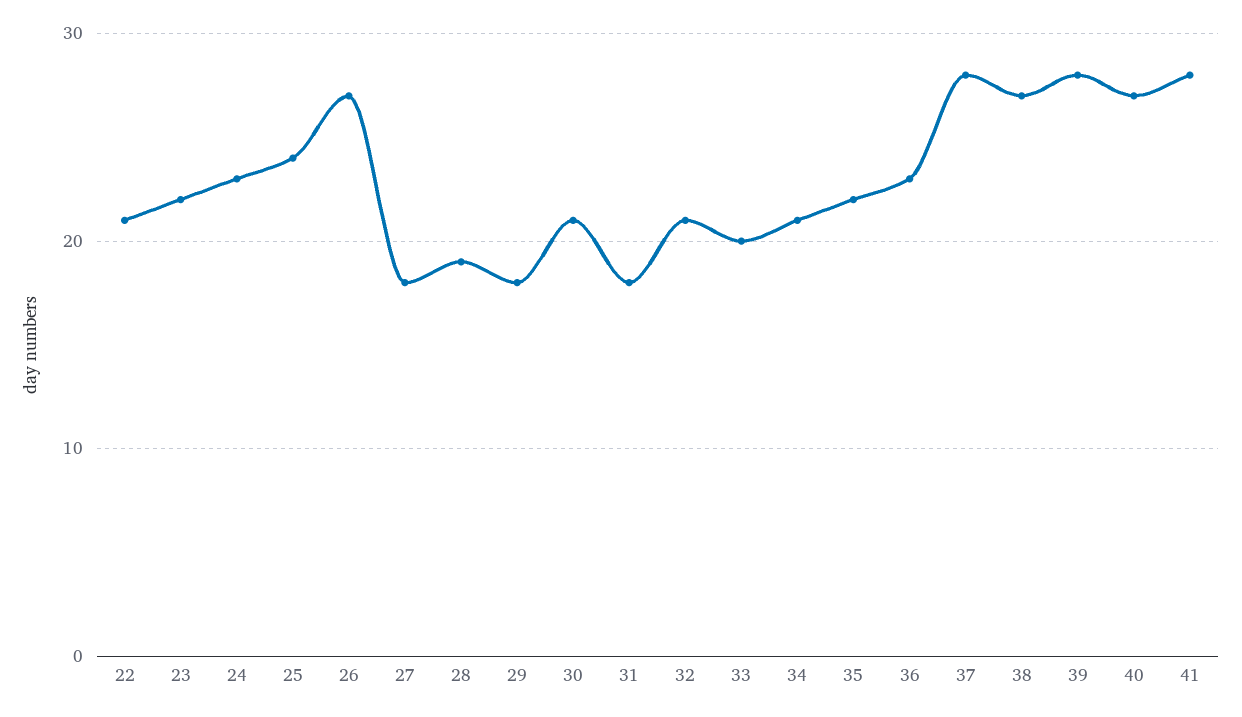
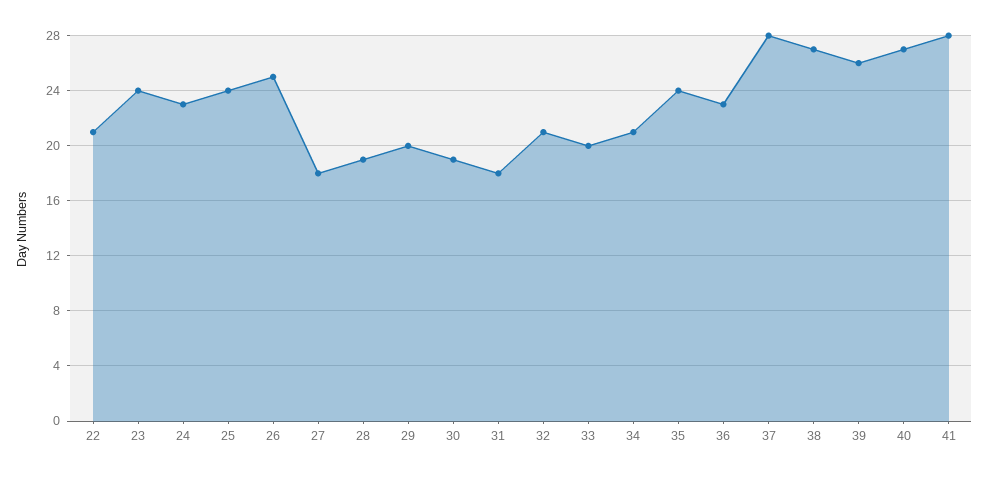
23: 22 -> 24
26: 27 -> 25
29: 18 -> 20
30: 21 -> 19
35: 22 -> 24
39: 28 -> 26

